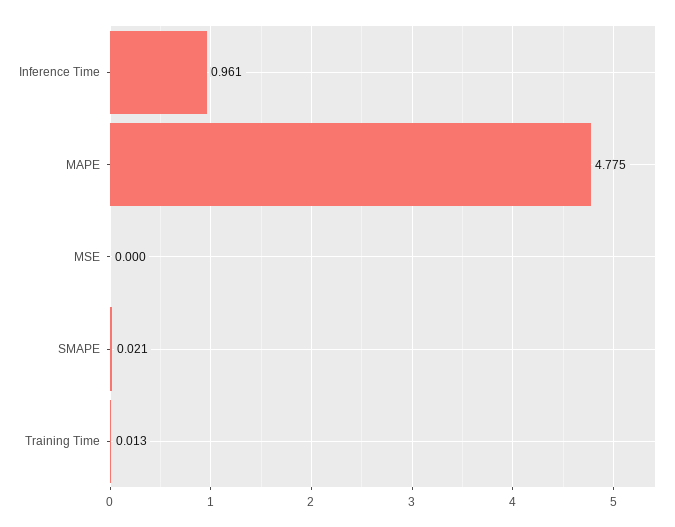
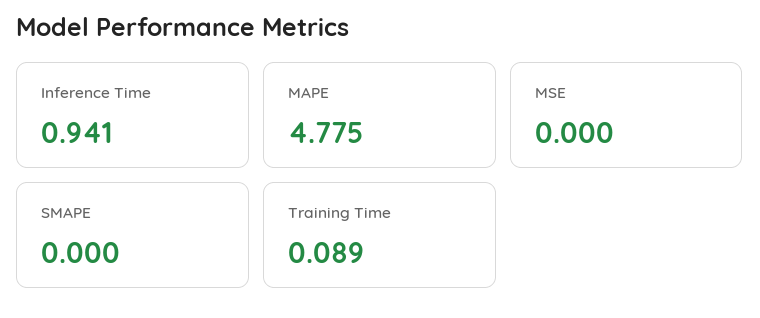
Inference Time: 0.961 -> 0.941
SMAPE: 0.021 -> 0
Training Time: 0.013 -> 0.089

